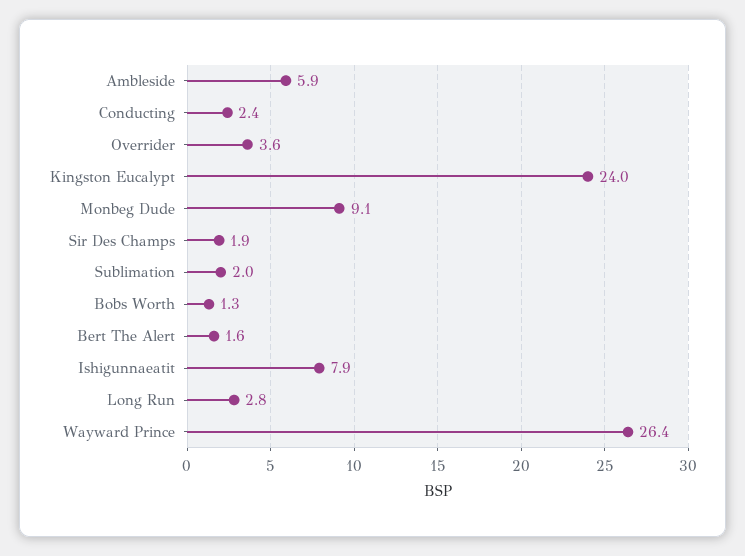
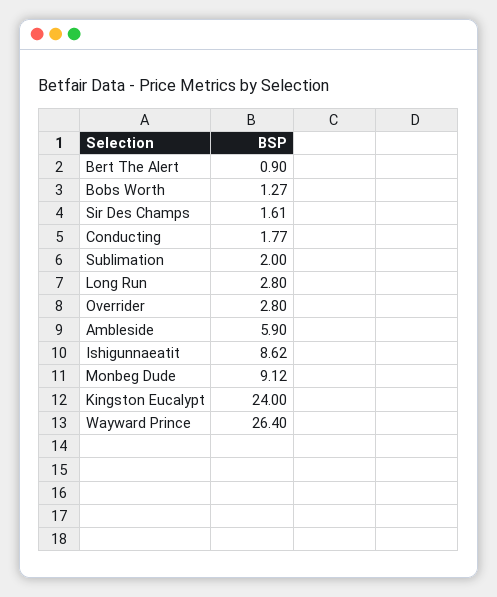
Conducting: 2.4 -> 1.77
Overrider: 3.6 -> 2.8
Sir Des Champs: 1.9 -> 1.61
Bert The Alert: 1.6 -> 0.9
Ishigunnaeatit: 7.9 -> 8.62

